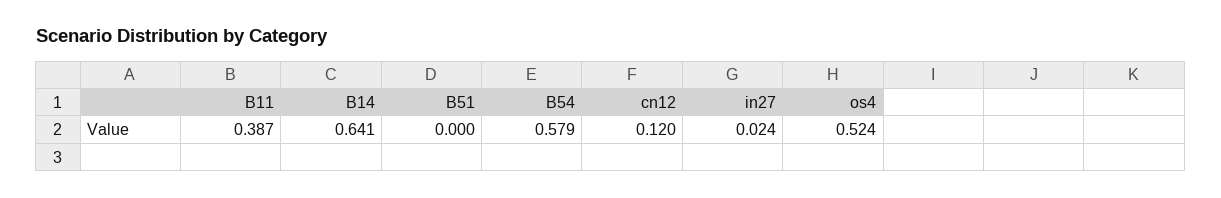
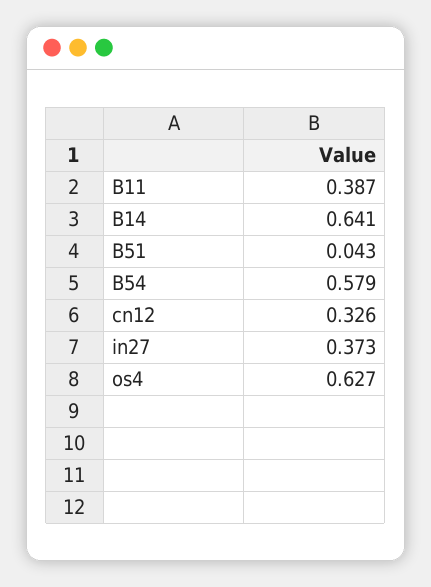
B51: 0 -> 0.043
cn12: 0.12 -> 0.326
in27: 0.024 -> 0.373
os4: 0.524 -> 0.627

